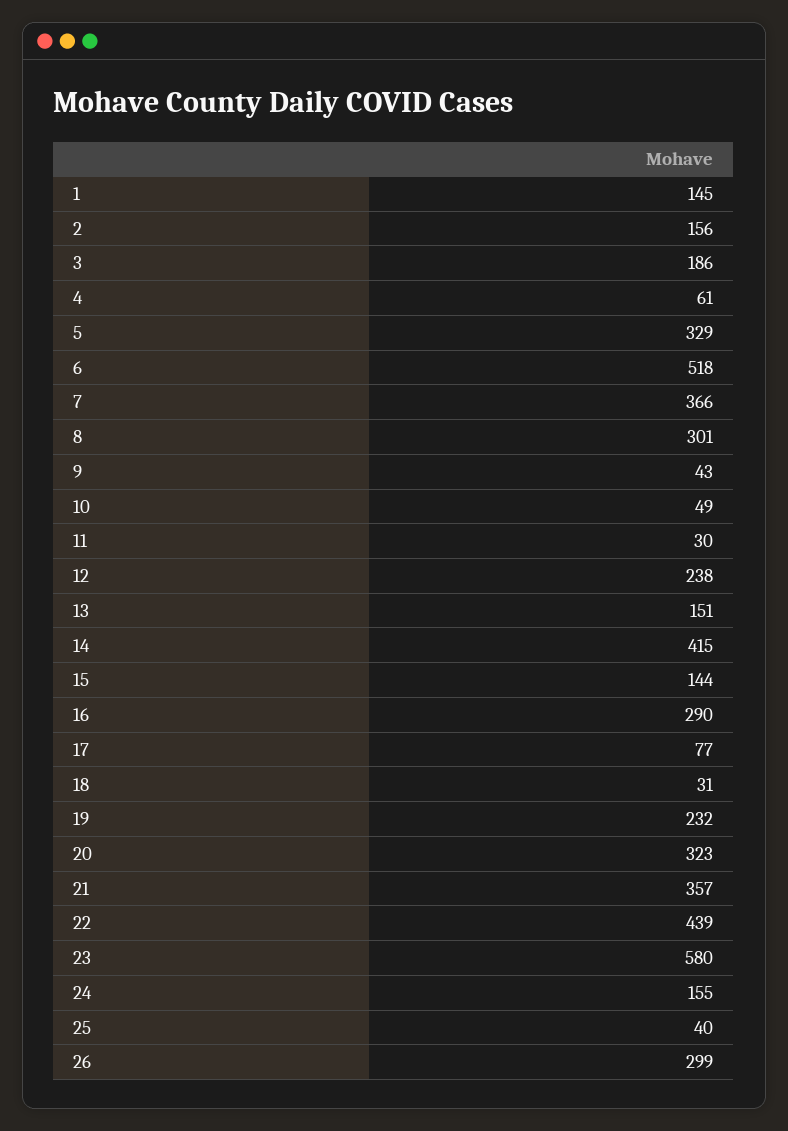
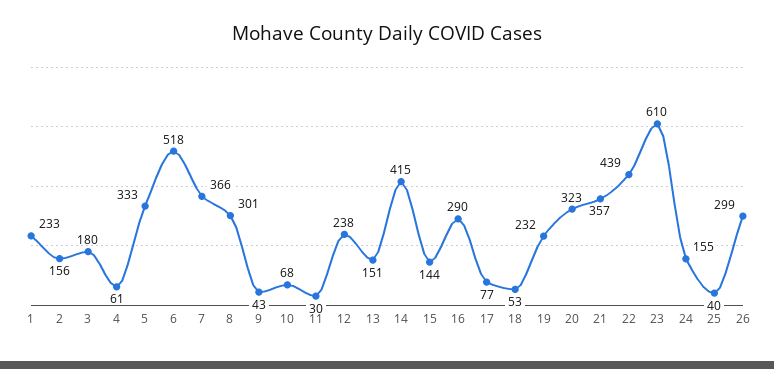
1: 145 -> 233
3: 186 -> 180
5: 329 -> 333
10: 49 -> 68
18: 31 -> 53
23: 580 -> 610

